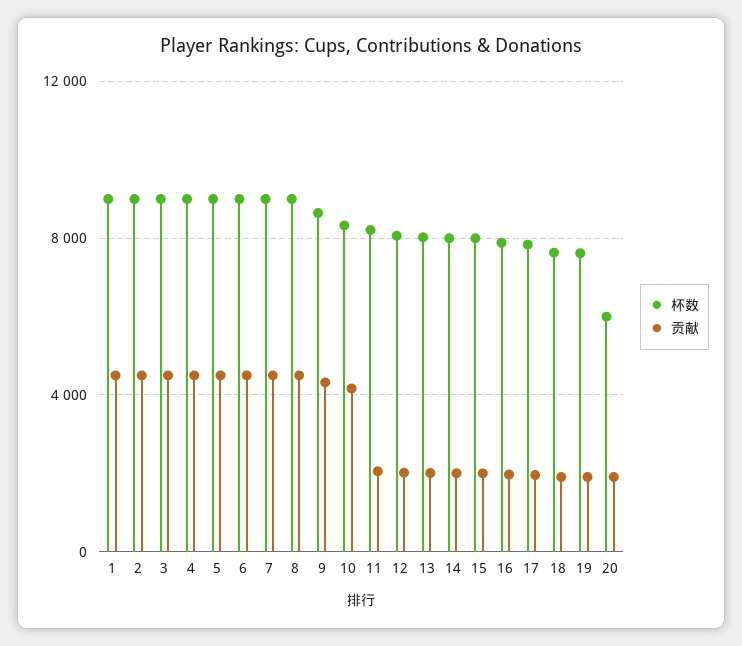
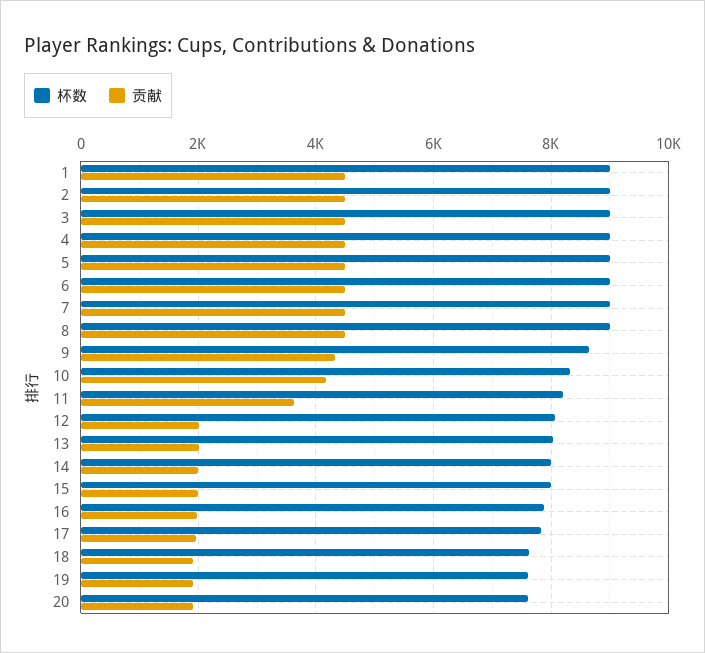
贡献, 11: 2000 -> 3600
杯数, 20: 6000 -> 7600

